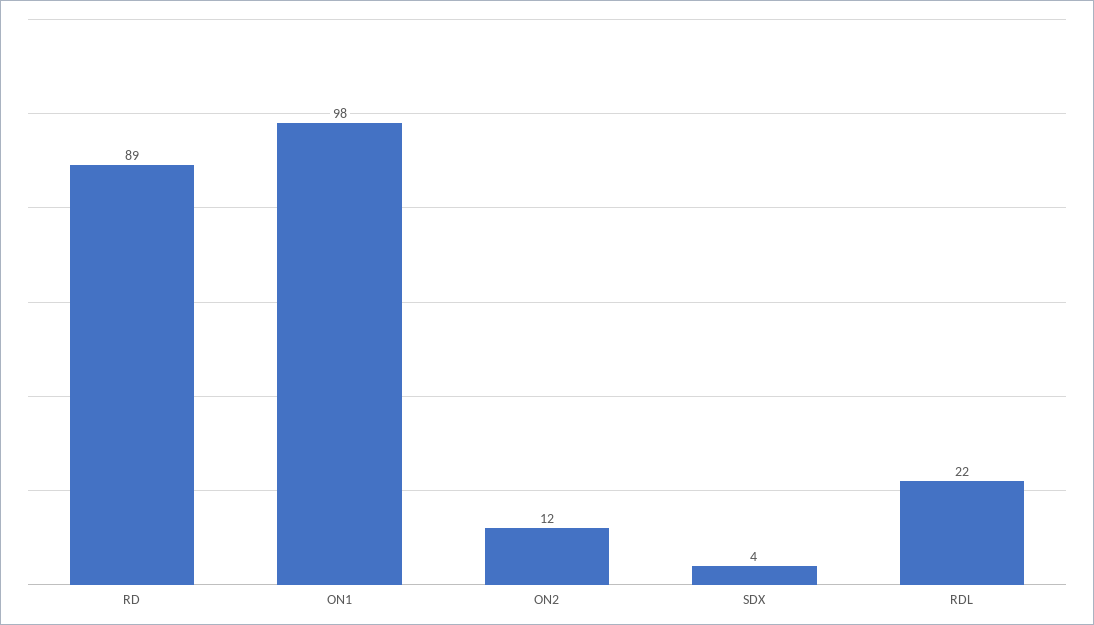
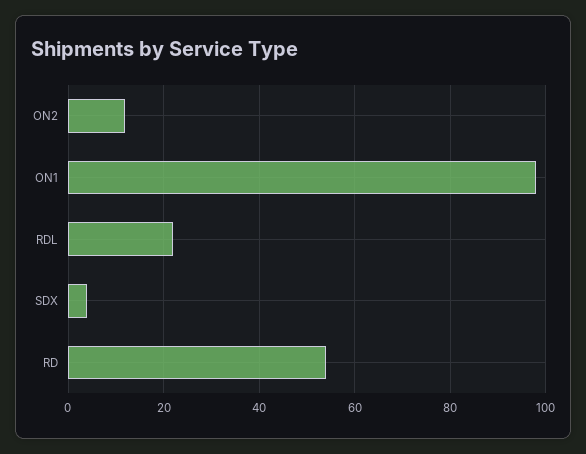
RD: 89 -> 55

